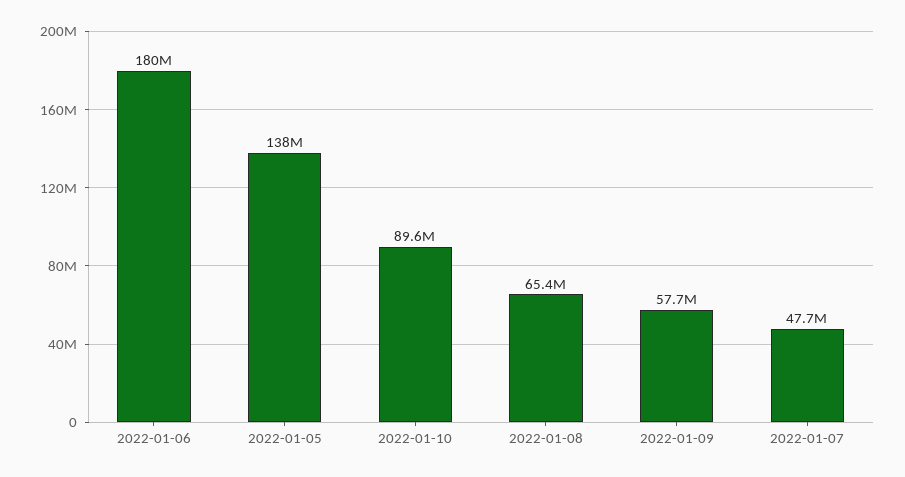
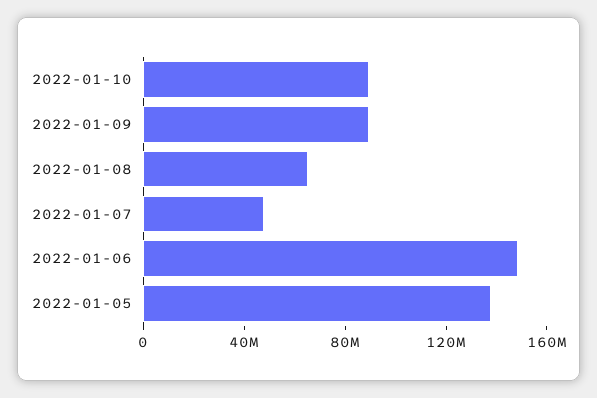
2022-01-06: 180000000 -> 150000000
2022-01-09: 57700000 -> 90000000

